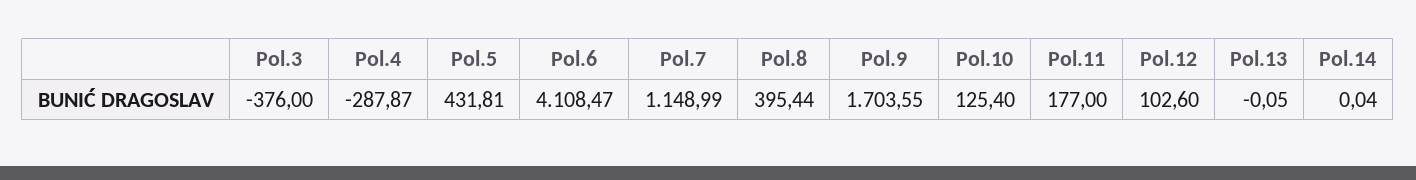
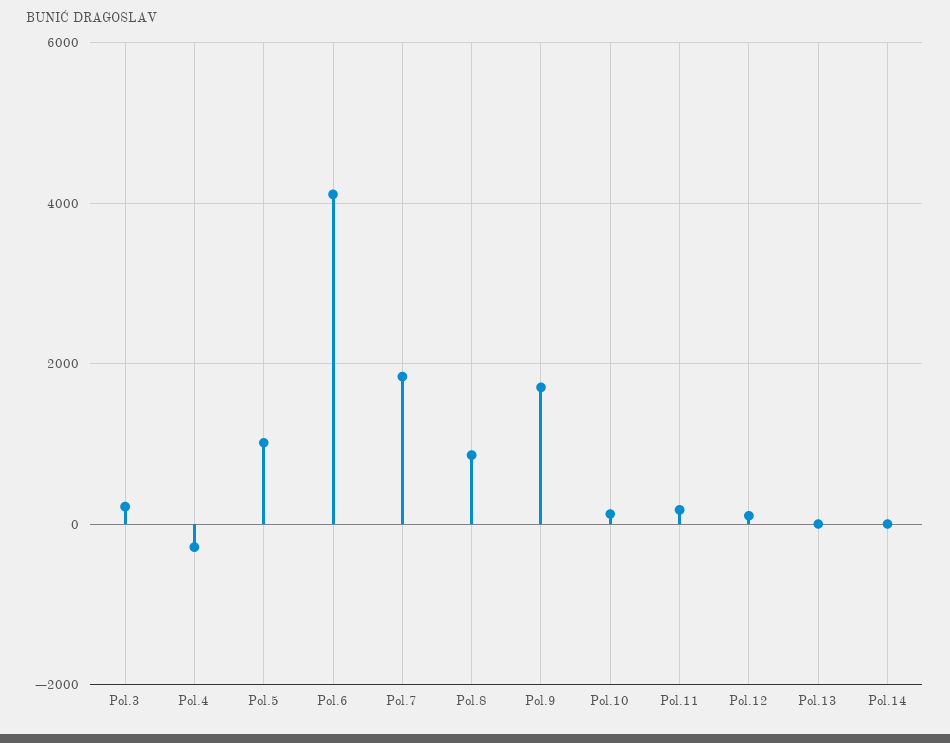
Pol.3: -376 -> 200
Pol.5: 431.81 -> 1000
Pol.7: 1148.99 -> 1800
Pol.8: 395.44 -> 800

